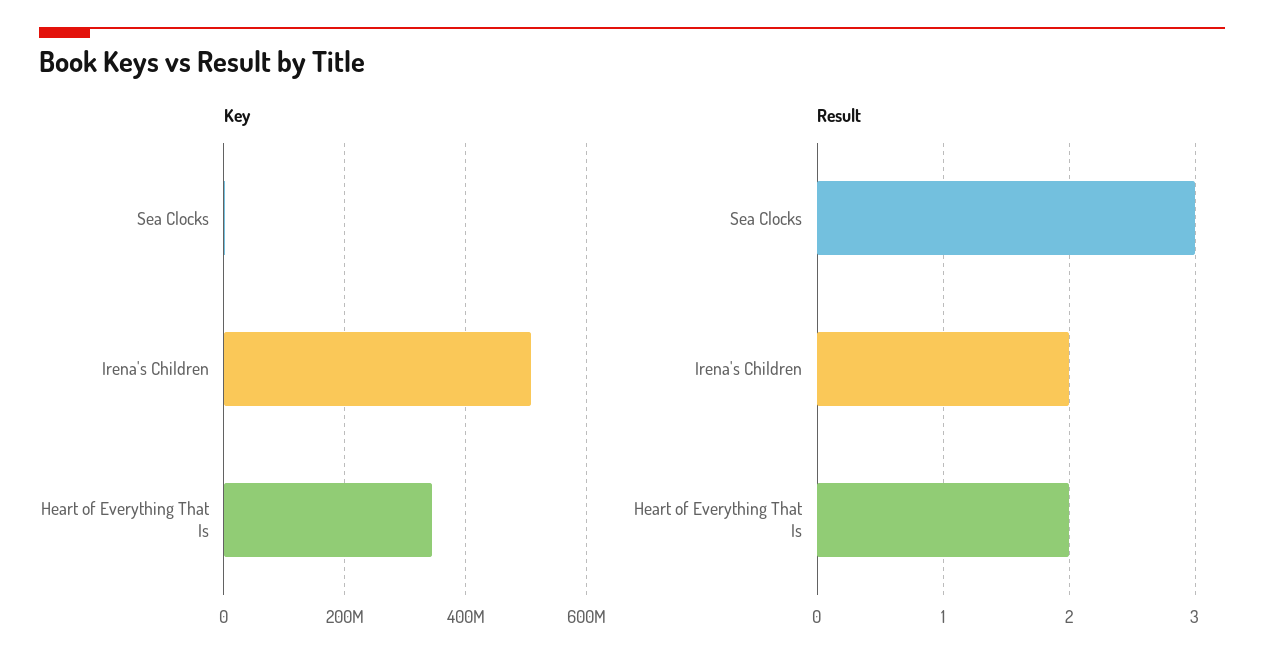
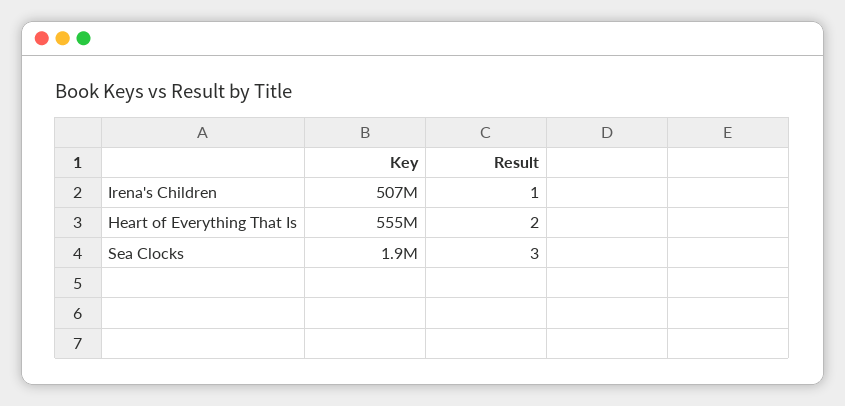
Key, Heart of Everything That Is: 340000000 -> 555000000
Result, Irena's Children: 2 -> 1

